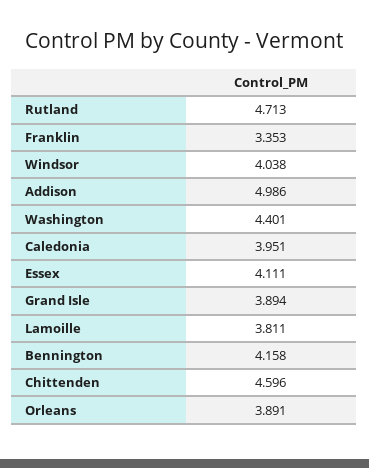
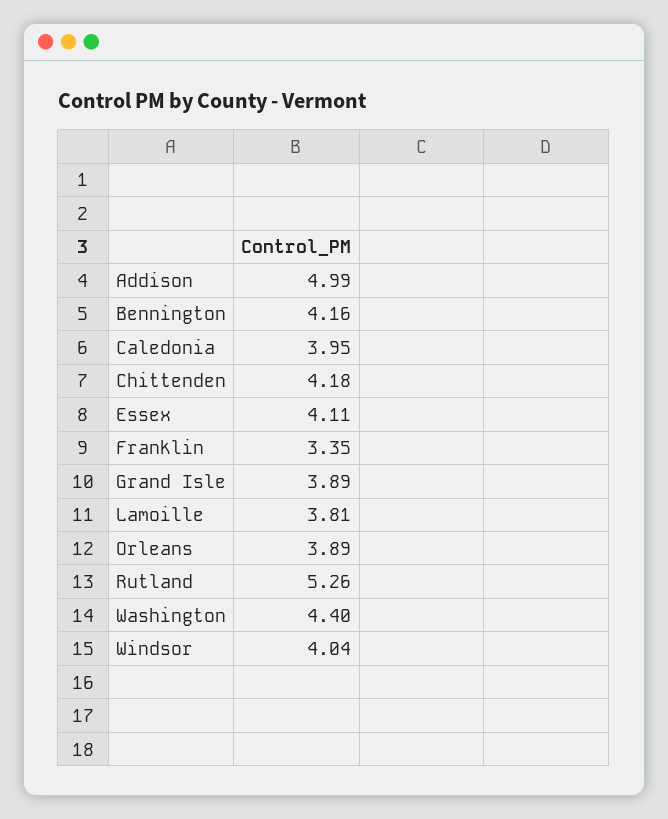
Rutland: 4.713 -> 5.26
Chittenden: 4.596 -> 4.18

